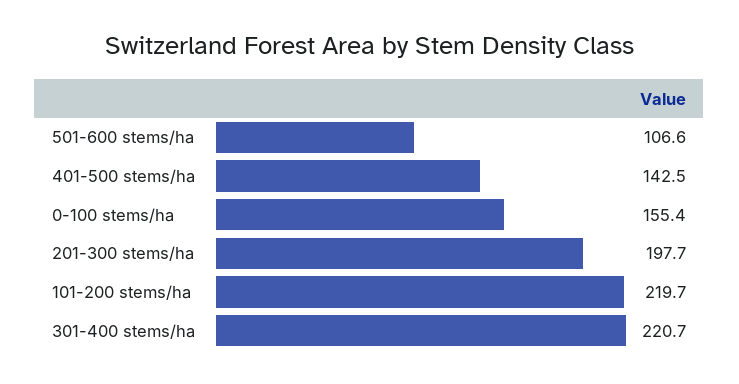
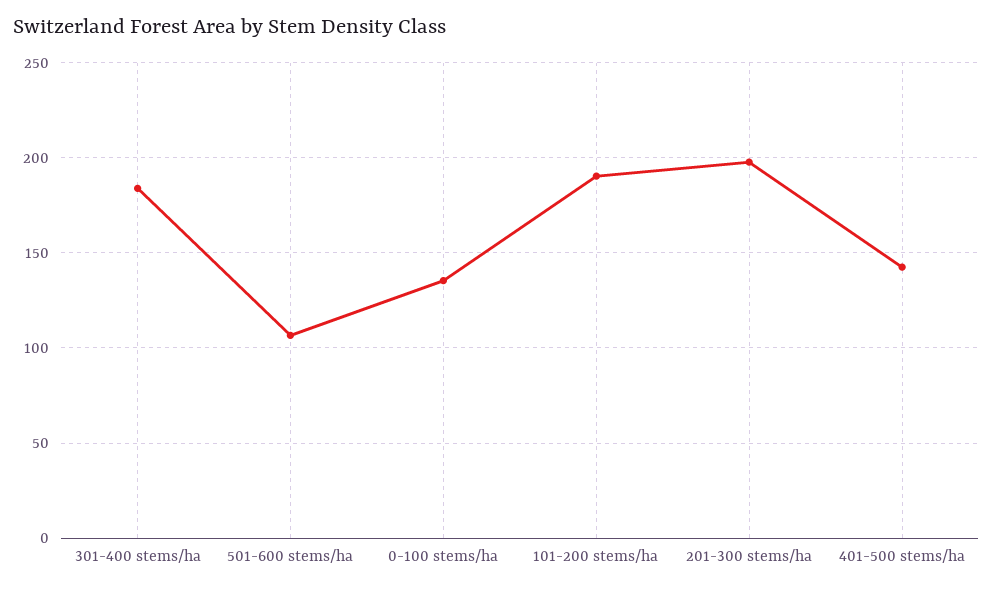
0-100 stems/ha: 155.4 -> 135
101-200 stems/ha: 219.7 -> 190
301-400 stems/ha: 220.7 -> 185

